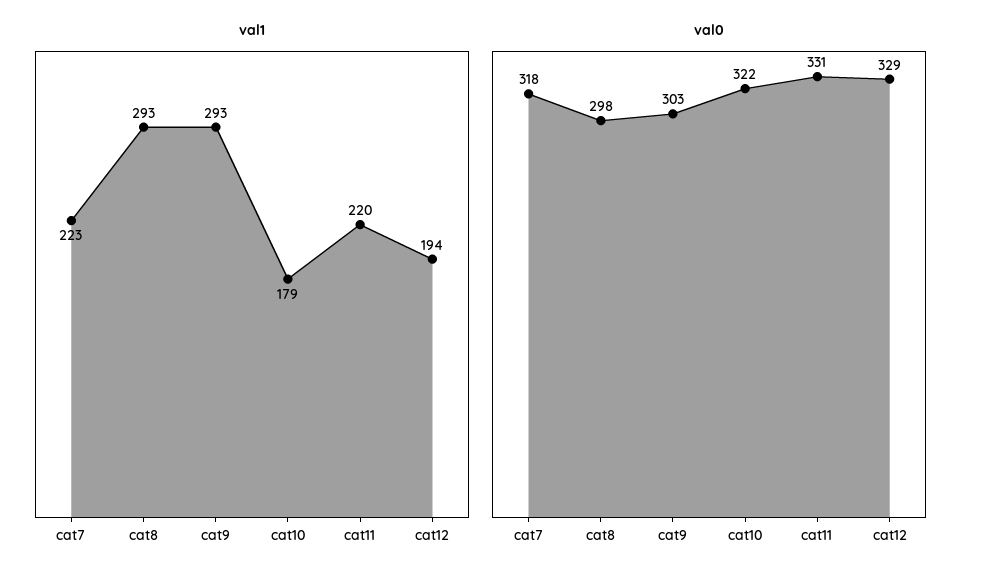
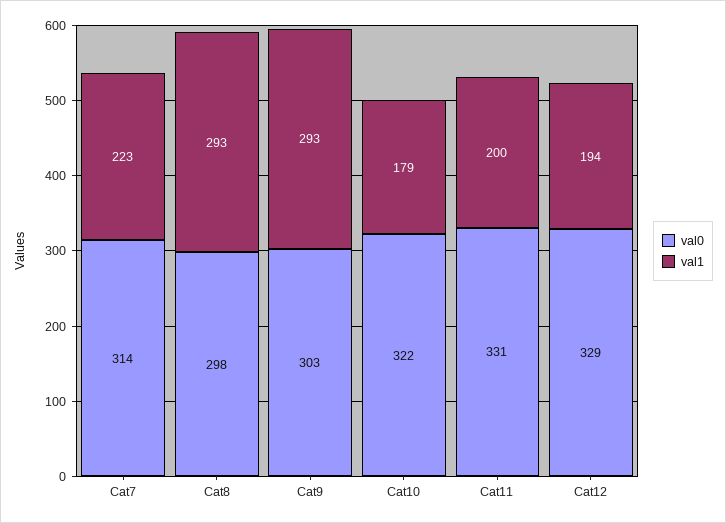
val1, cat11: 220 -> 200
val0, cat7: 318 -> 314

